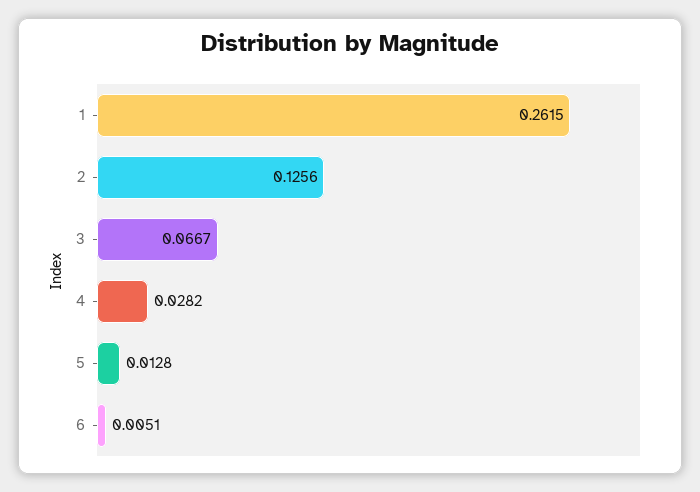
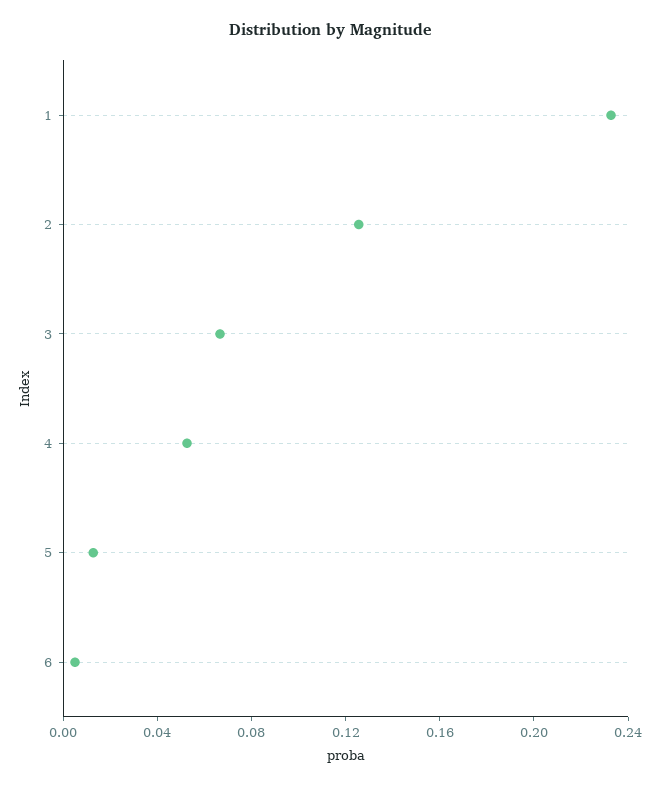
1: 0.2615 -> 0.23
4: 0.0282 -> 0.05

